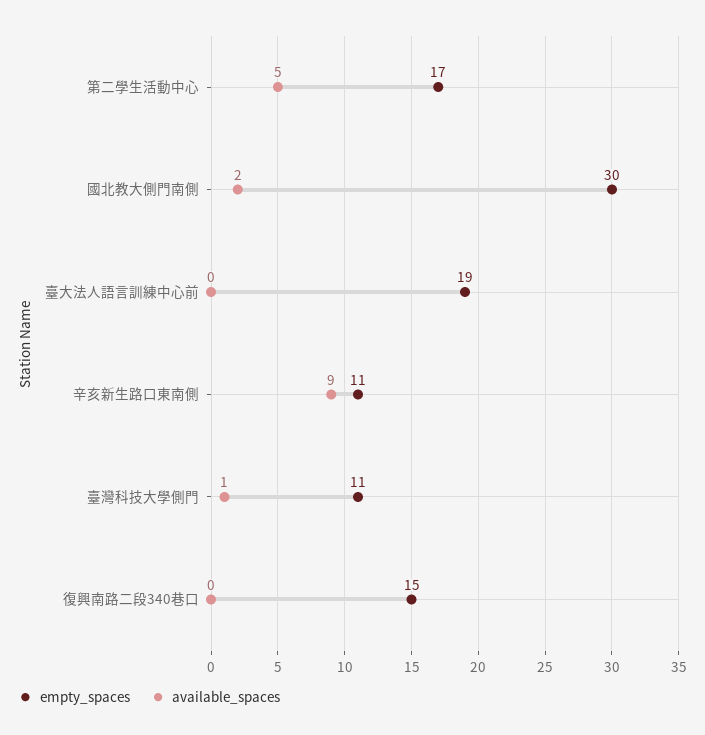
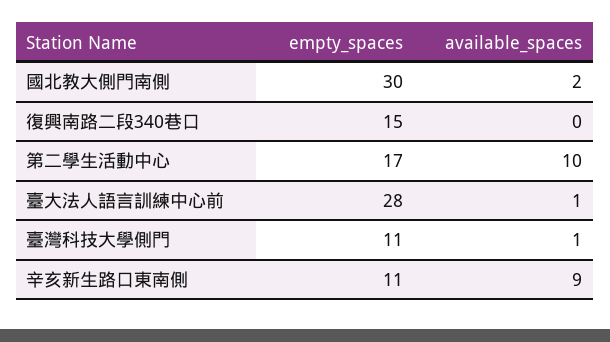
available_spaces, 第二學生活動中心: 5 -> 10
empty_spaces, 臺大法人語言訓練中心前: 19 -> 28
available_spaces, 臺大法人語言訓練中心前: 0 -> 1

